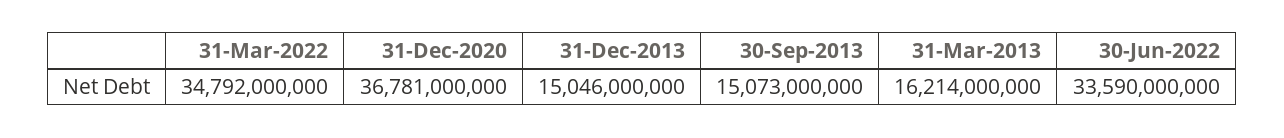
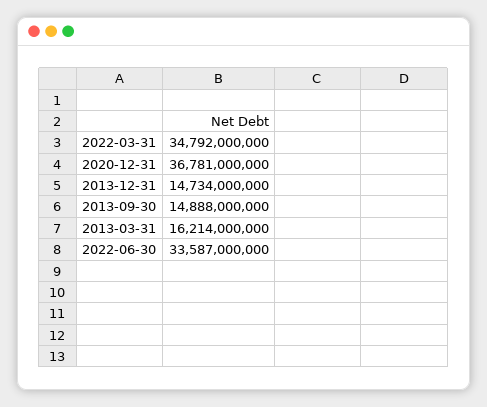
31-Dec-2013: 15046000000 -> 14734000000
30-Sep-2013: 15073000000 -> 14888000000
30-Jun-2022: 33590000000 -> 33587000000

